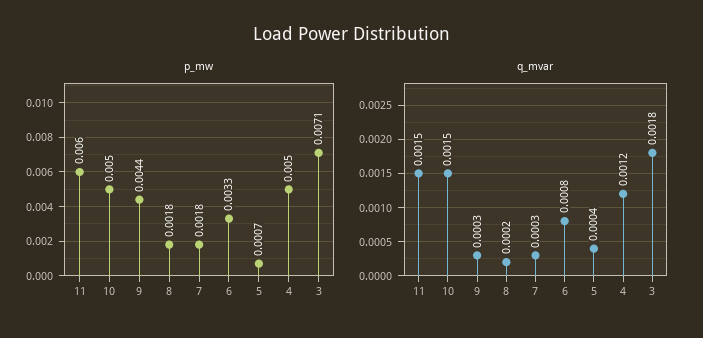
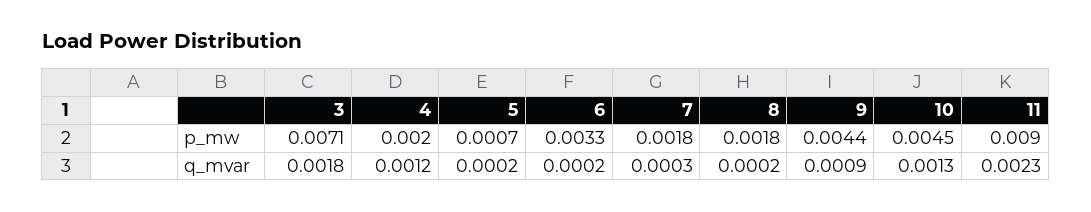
p_mw, 11: 0.006 -> 0.009
p_mw, 10: 0.005 -> 0.0045
p_mw, 4: 0.005 -> 0.002
q_mvar, 11: 0.0015 -> 0.0023
q_mvar, 10: 0.0015 -> 0.0013
q_mvar, 9: 0.0003 -> 0.0009
q_mvar, 6: 0.0008 -> 0.0002
q_mvar, 5: 0.0004 -> 0.0002

